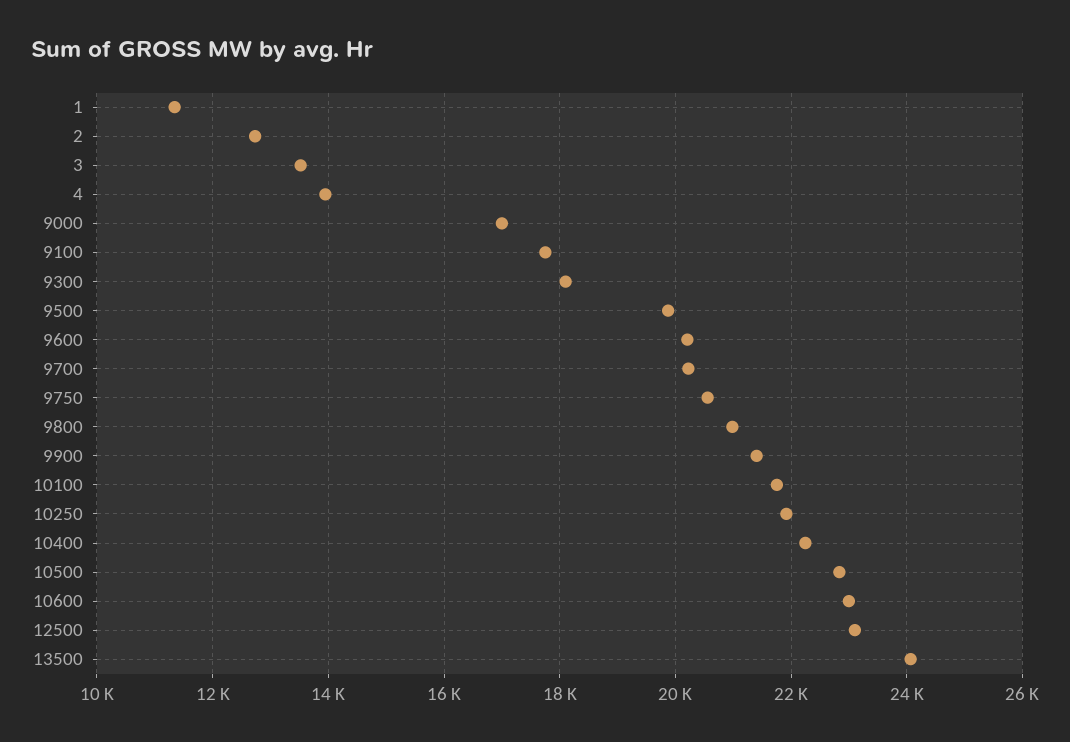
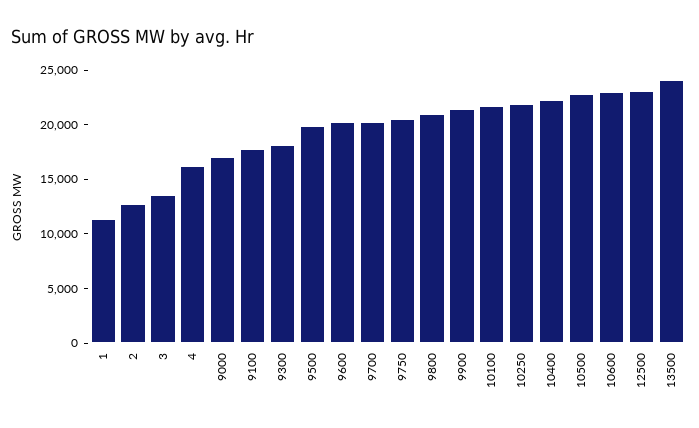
4: 14000 -> 16000

